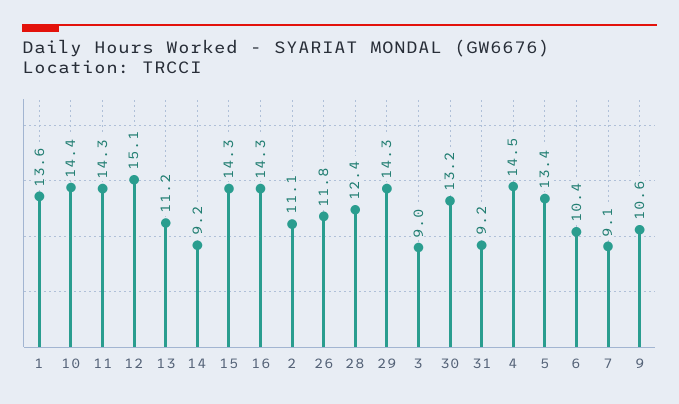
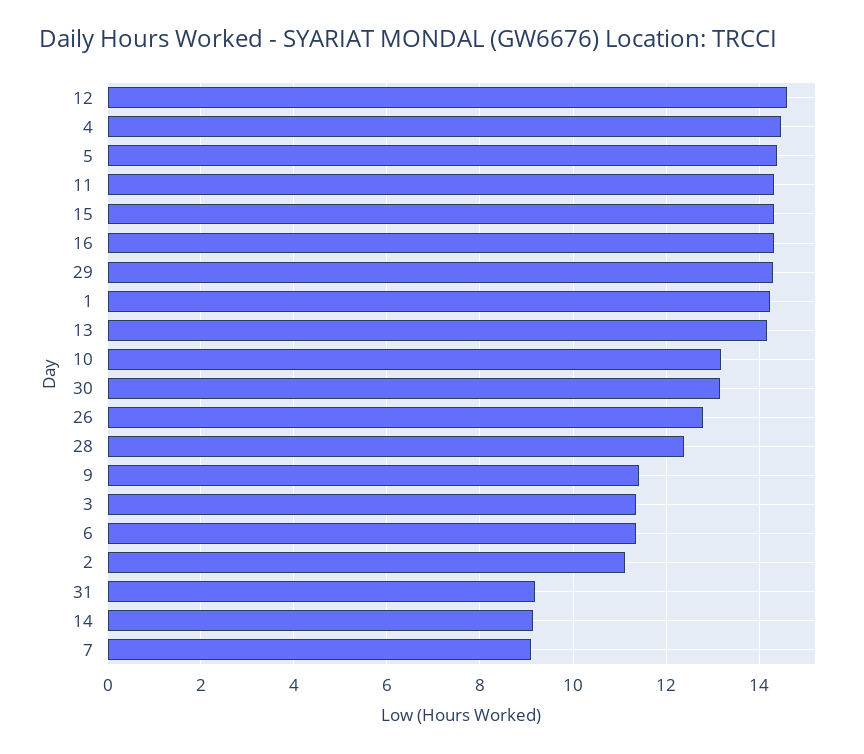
1: 13.6 -> 14.2
10: 14.4 -> 13.2
12: 15.1 -> 14.6
13: 11.2 -> 14.2
26: 11.8 -> 12.8
3: 9 -> 11.4
5: 13.4 -> 14.4
6: 10.4 -> 11.4
9: 10.6 -> 11.4

